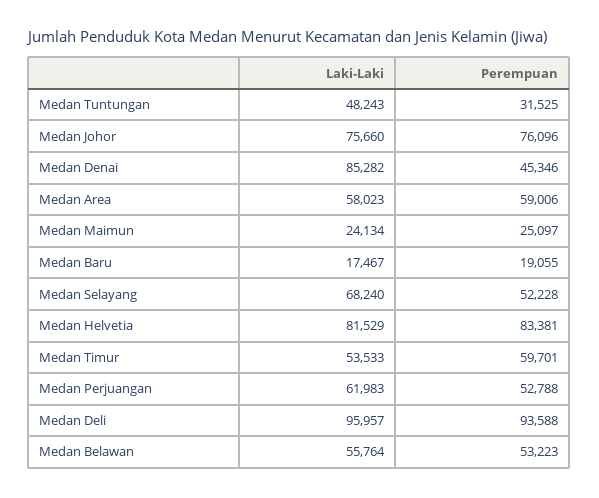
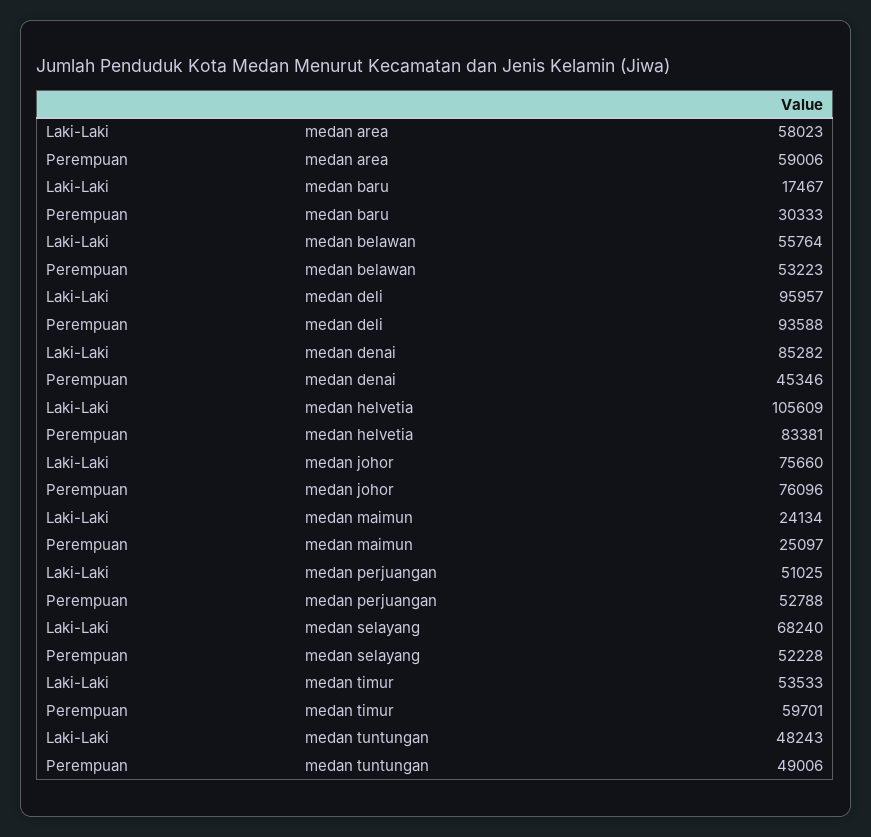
Perempuan, Medan Tuntungan: 31525 -> 49006
Perempuan, Medan Baru: 19055 -> 30333
Laki-Laki, Medan Helvetia: 81529 -> 105609
Laki-Laki, Medan Perjuangan: 61983 -> 51025

